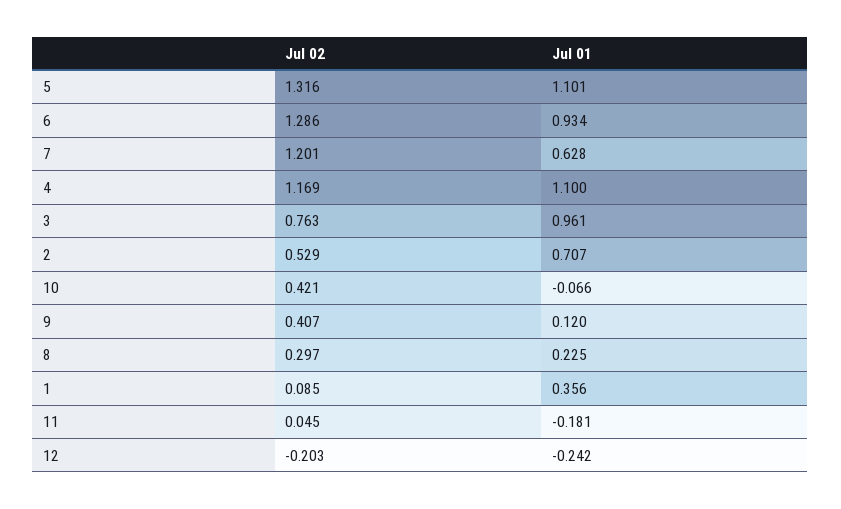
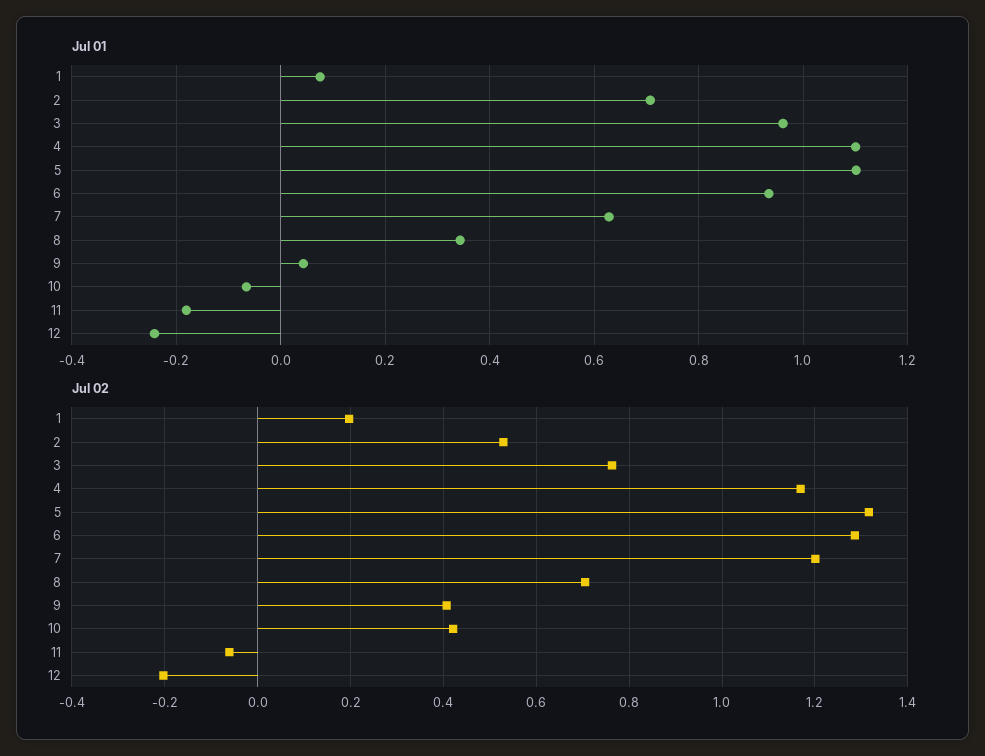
Jul 01, 9: 0.12 -> 0.04
Jul 02, 8: 0.297 -> 0.7
Jul 01, 8: 0.225 -> 0.34
Jul 02, 1: 0.085 -> 0.2
Jul 01, 1: 0.356 -> 0.08
Jul 02, 11: 0.045 -> -0.06

